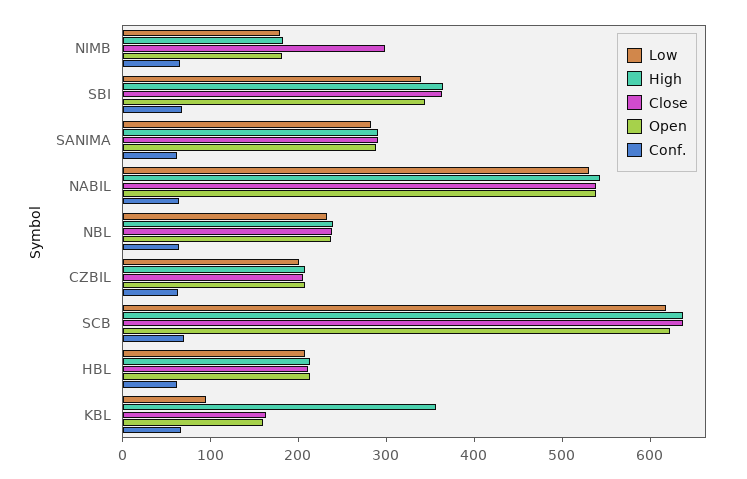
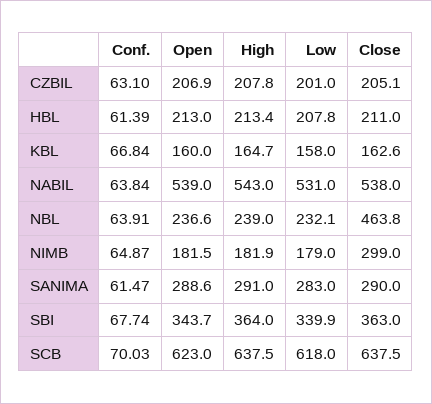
Close, NBL: 240 -> 463.8
Low, KBL: 100 -> 158
High, KBL: 360 -> 164.7

